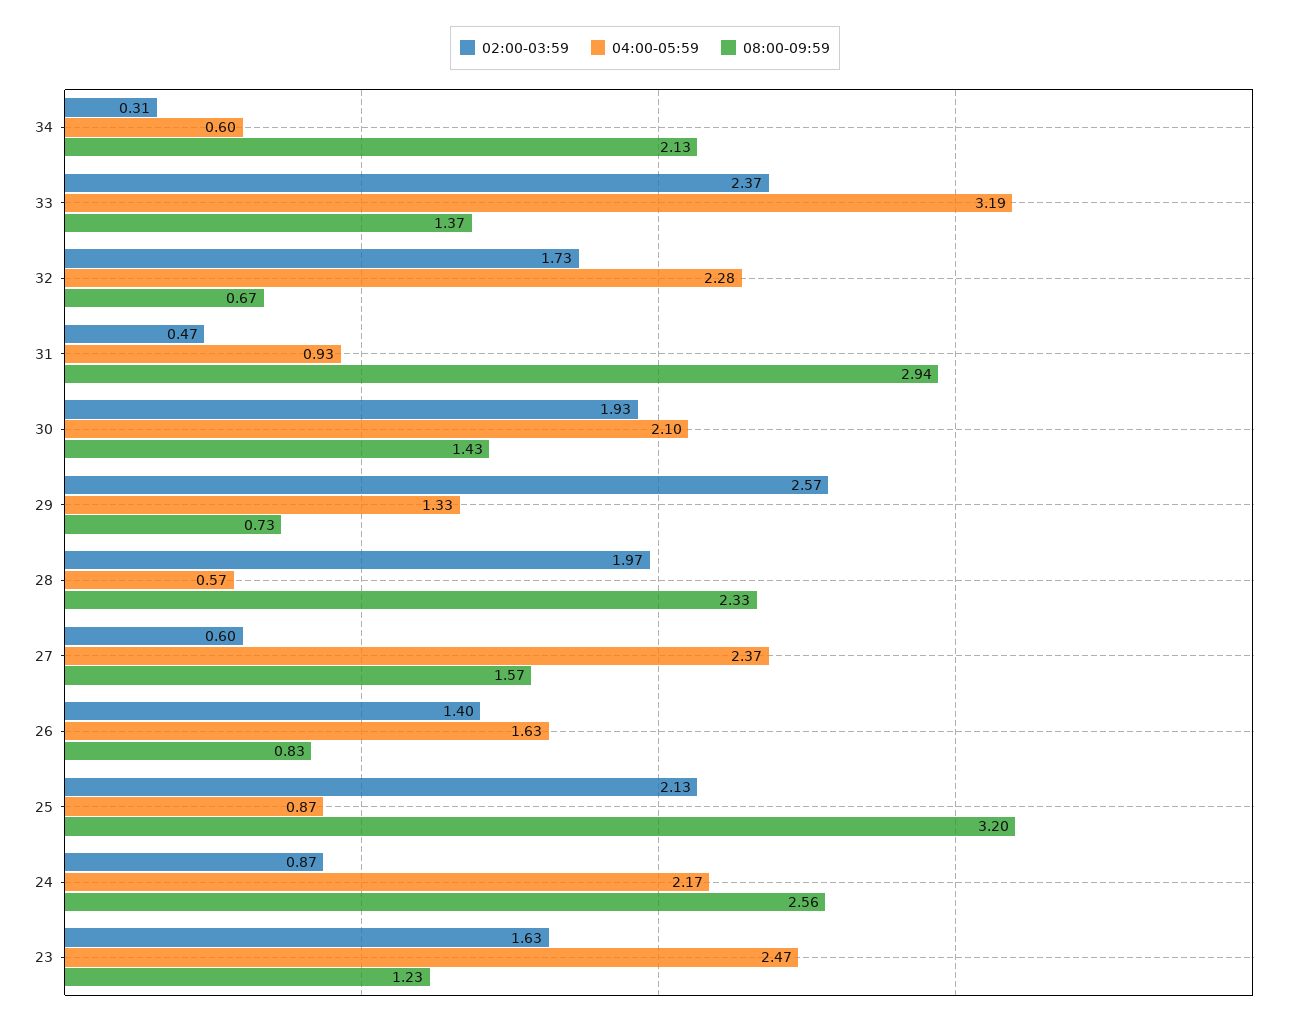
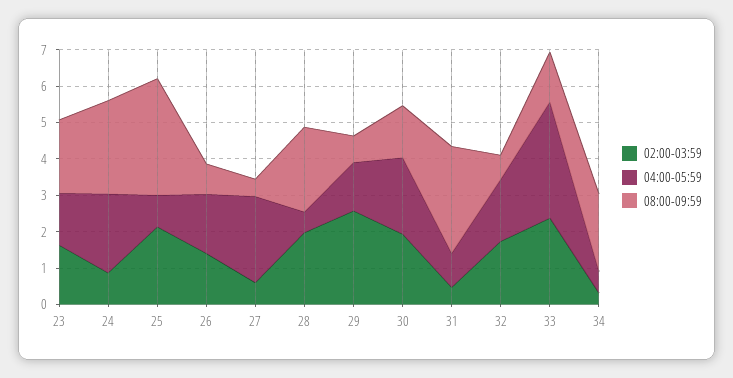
04:00-05:59, 32: 2.28 -> 1.75
08:00-09:59, 27: 1.57 -> 0.5
04:00-05:59, 23: 2.47 -> 1.5
08:00-09:59, 23: 1.23 -> 2

